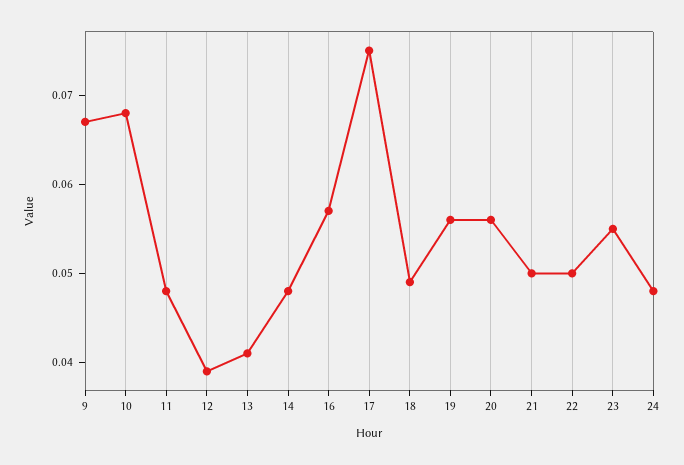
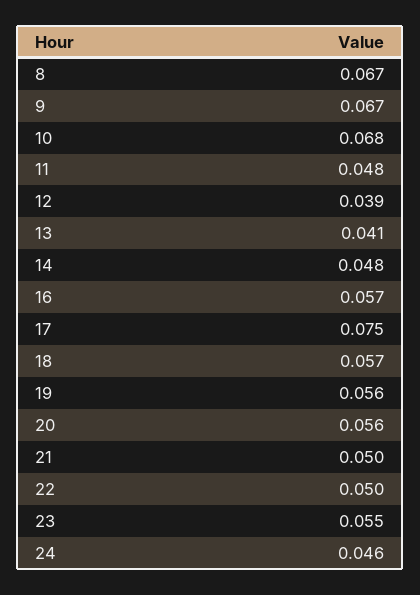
18: 0.049 -> 0.057
24: 0.048 -> 0.046
8: none -> 0.067

